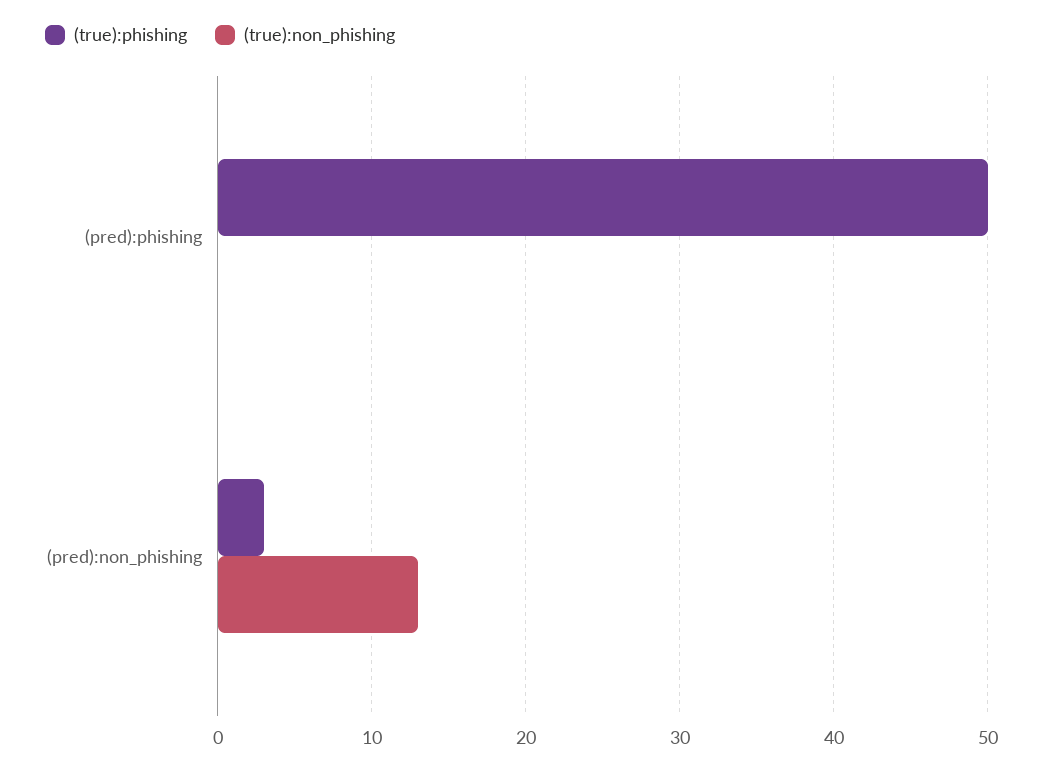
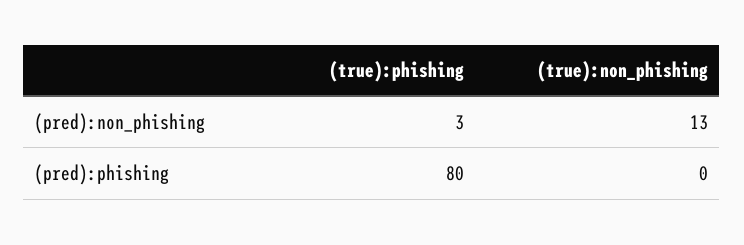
(true):phishing, (pred):phishing: 50 -> 80

